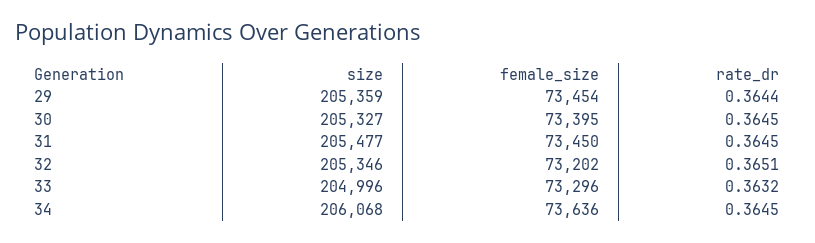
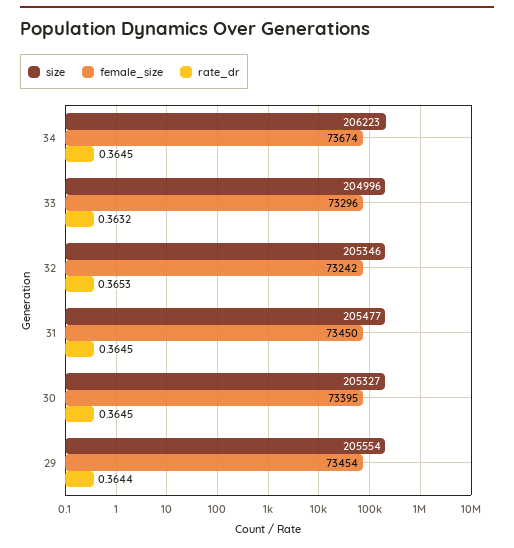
size, 29: 205359 -> 205554
female_size, 32: 73202 -> 73242
rate_dr, 32: 0.3651 -> 0.3653
size, 34: 206068 -> 206223
female_size, 34: 73636 -> 73674

